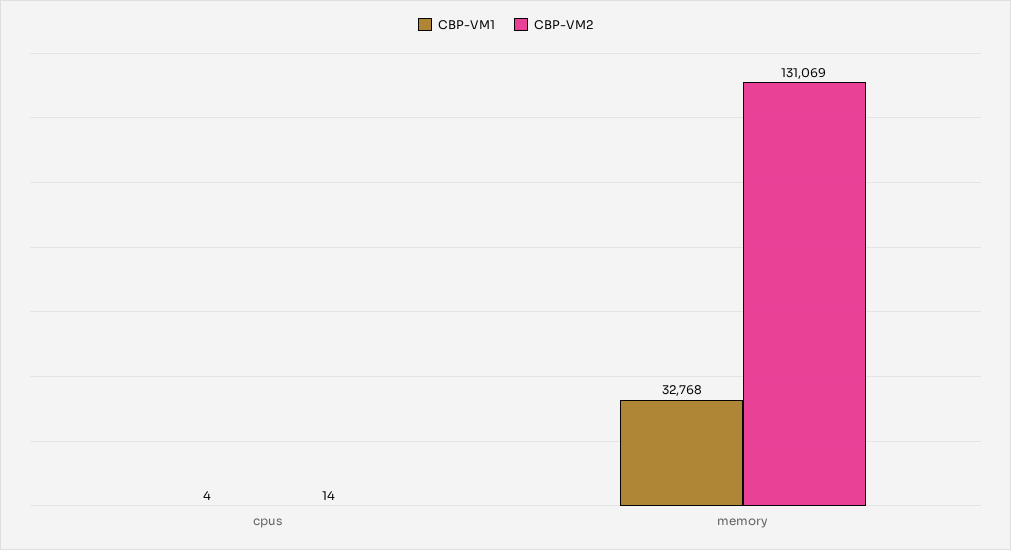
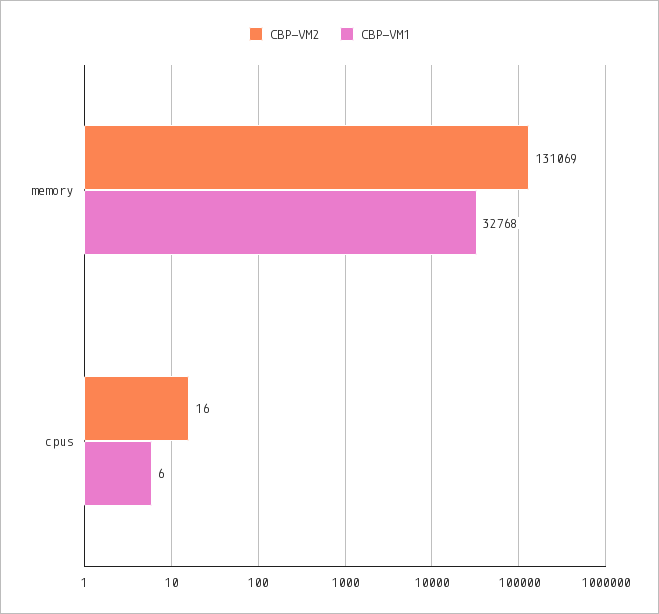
CBP-VM1, cpus: 4 -> 6
CBP-VM2, cpus: 14 -> 16

